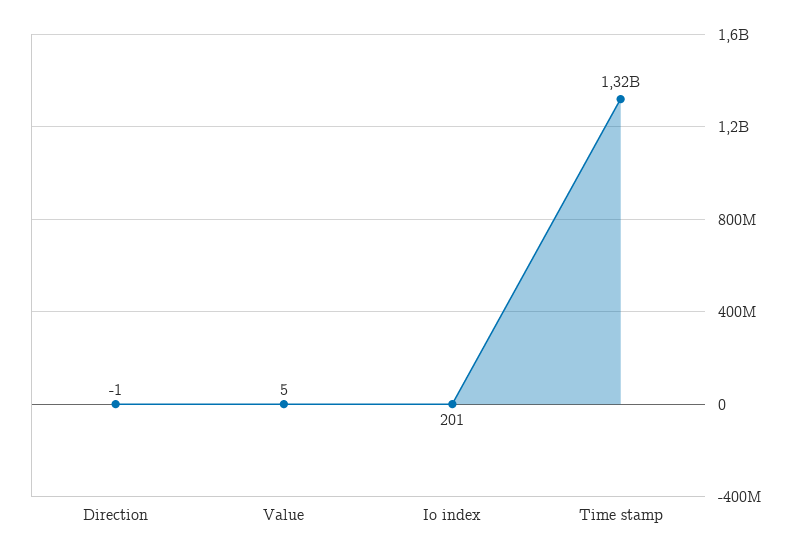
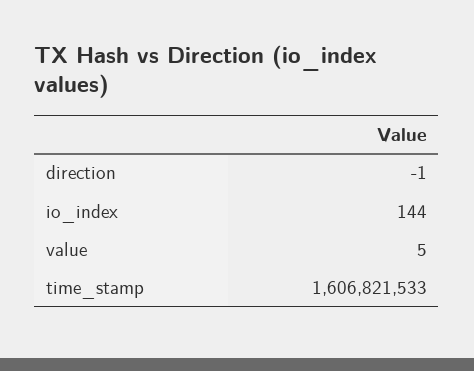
Io index: 201 -> 144
Time stamp: 1320000000 -> 1606821533

